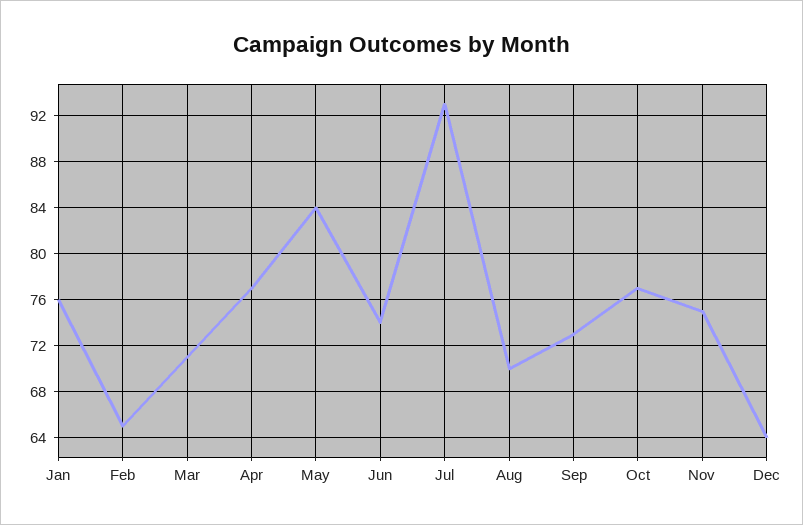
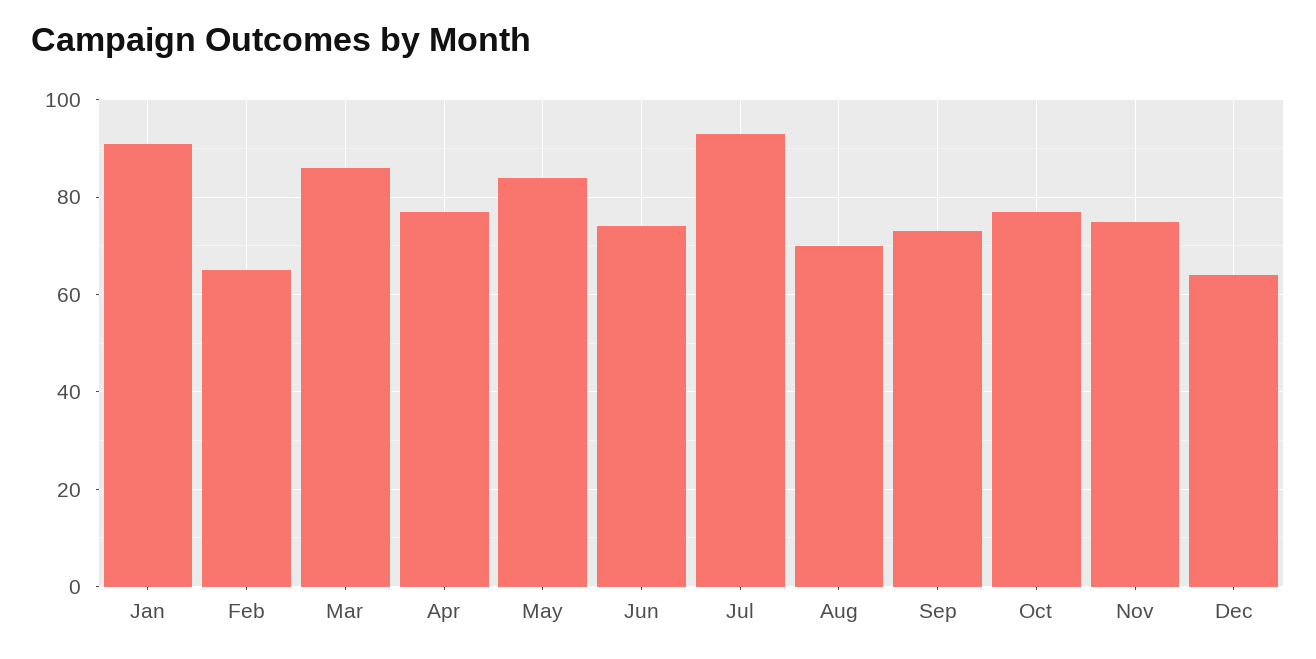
Jan: 76 -> 90
Mar: 71 -> 85

